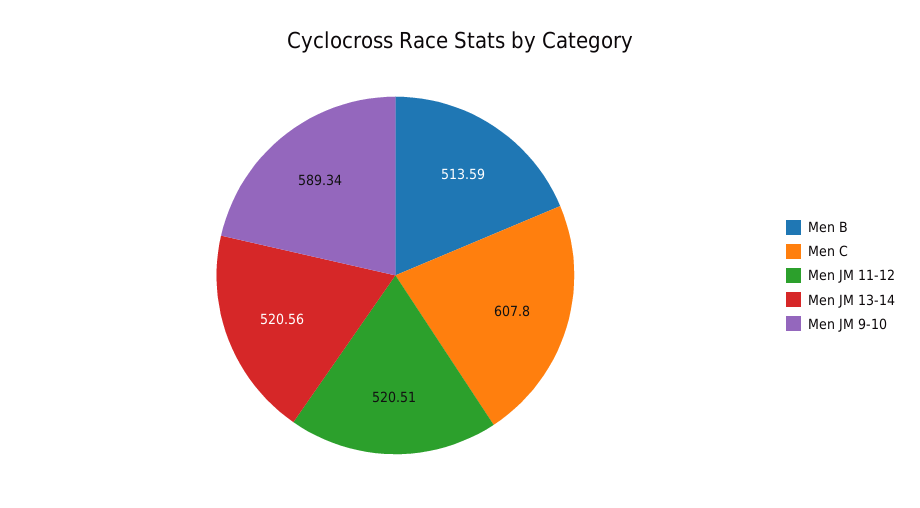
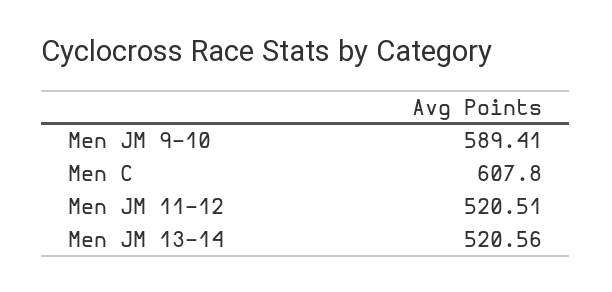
Men B: 513.59 -> none
Men JM 9-10: 589.34 -> 589.41

